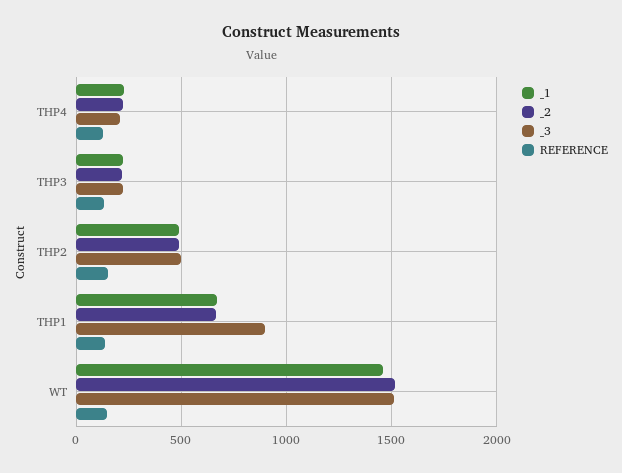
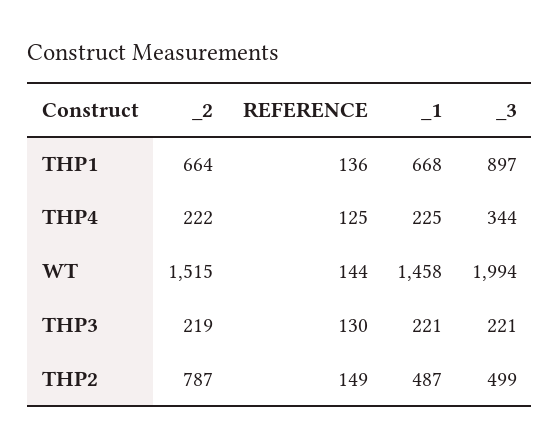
_3, THP4: 200 -> 344
_2, THP2: 500 -> 787
_3, WT: 1500 -> 1994

